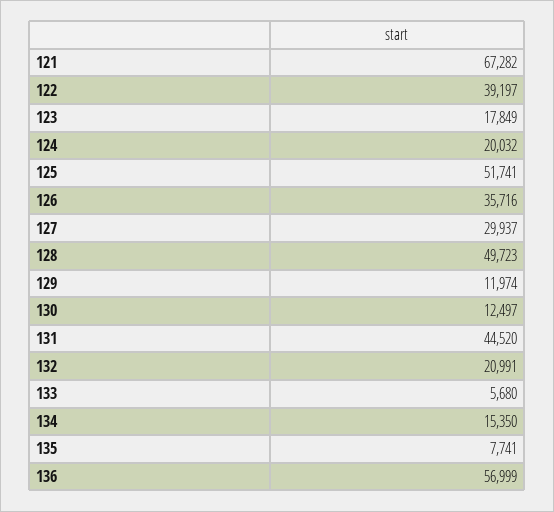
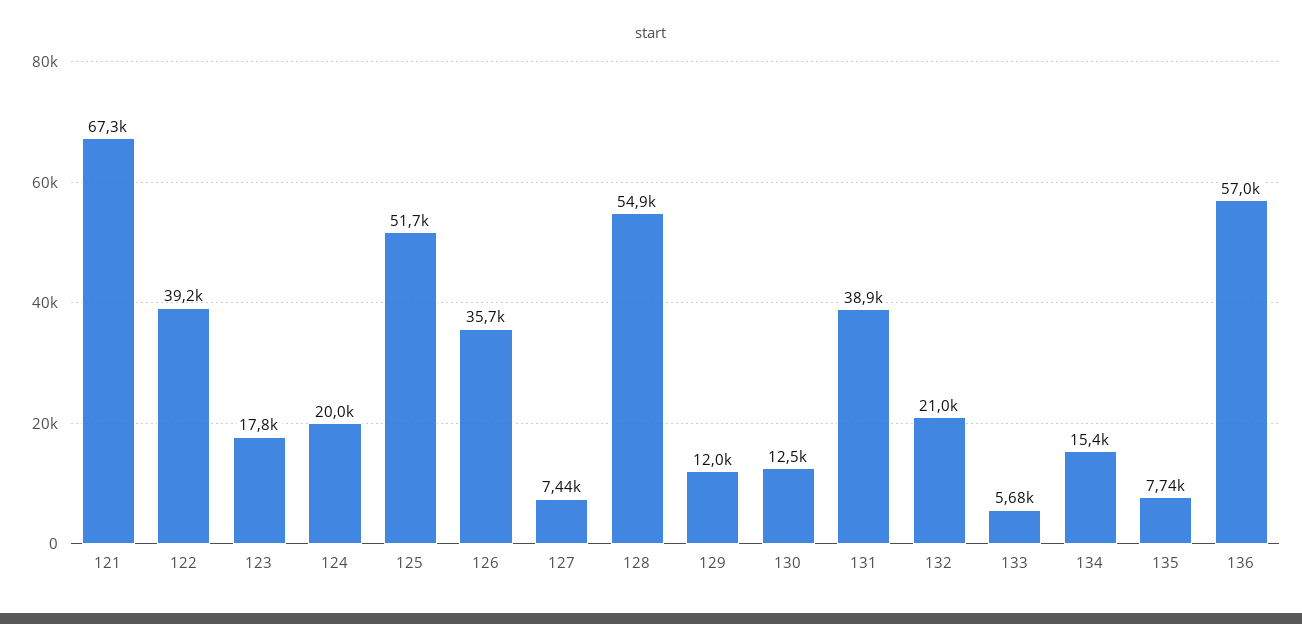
127: 29937 -> 7440
128: 49723 -> 54900
131: 44520 -> 38900

